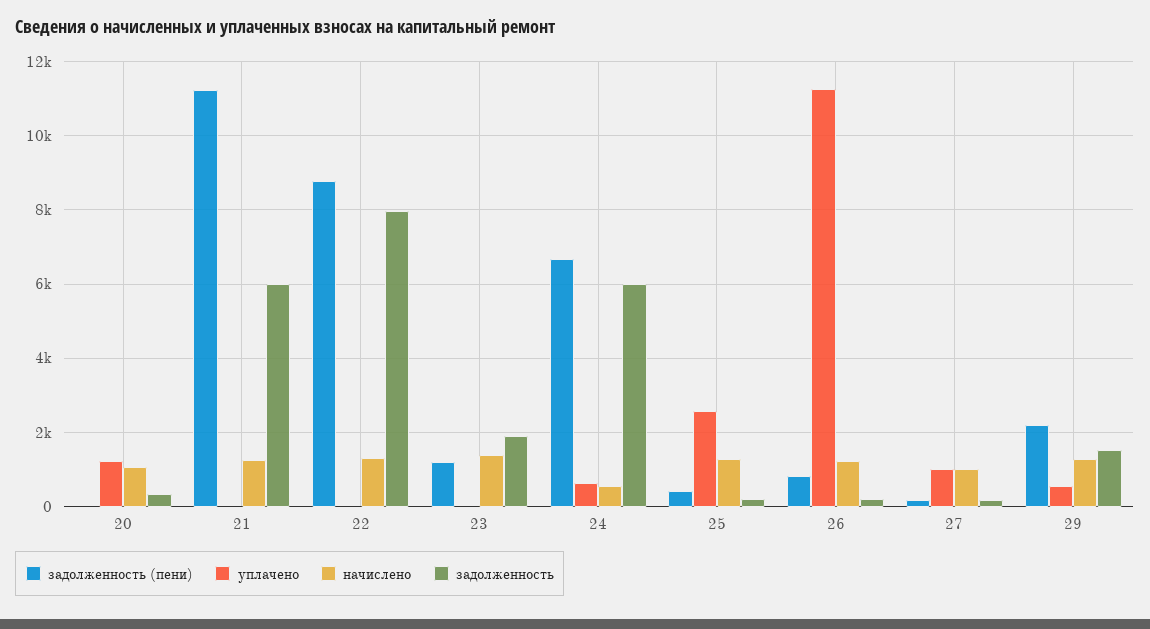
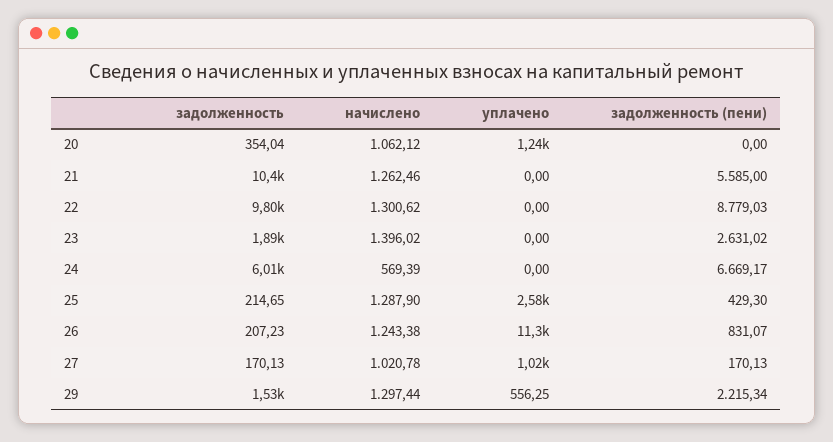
задолженность (пени), 21: 11200 -> 5585
задолженность, 21: 6000 -> 10400
задолженность, 22: 8000 -> 9800
задолженность (пени), 23: 1200 -> 2631.02
уплачено, 24: 600 -> 0

